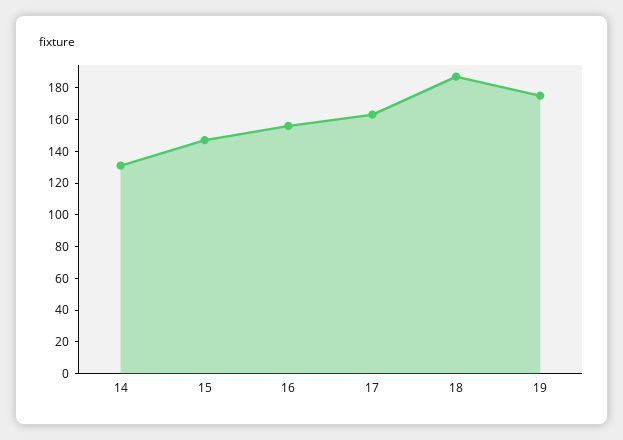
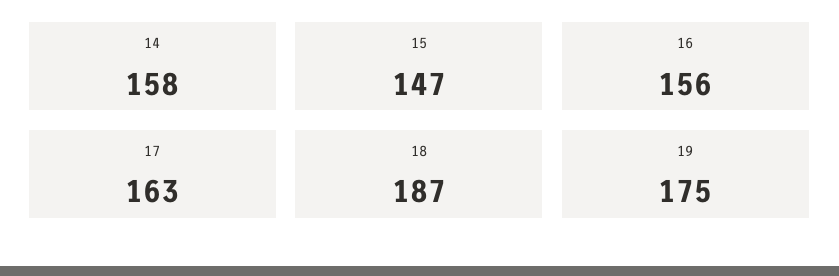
14: 130 -> 158

